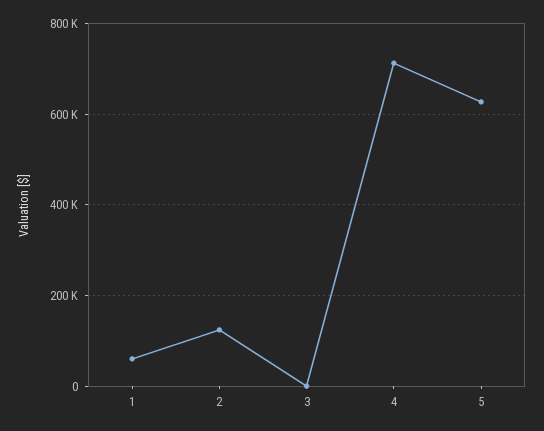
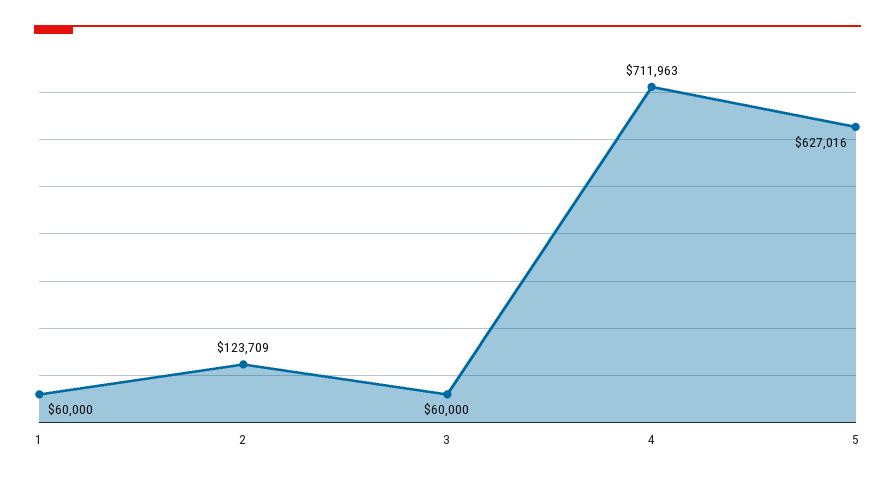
3: 0 -> 60000

